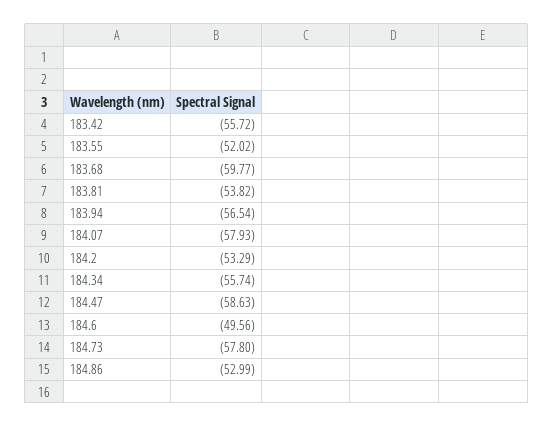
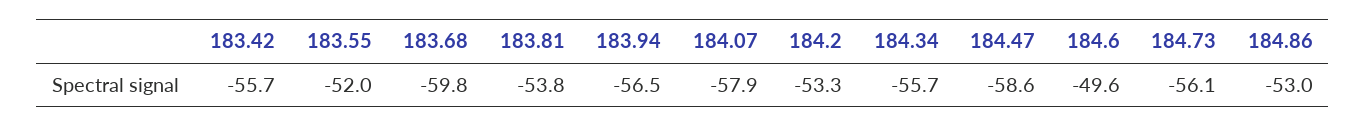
184.73: -57.8 -> -56.1

